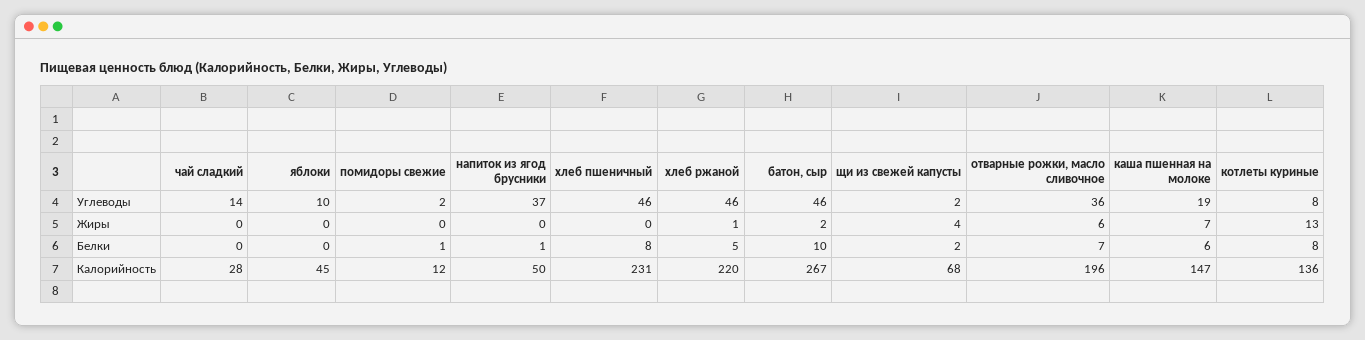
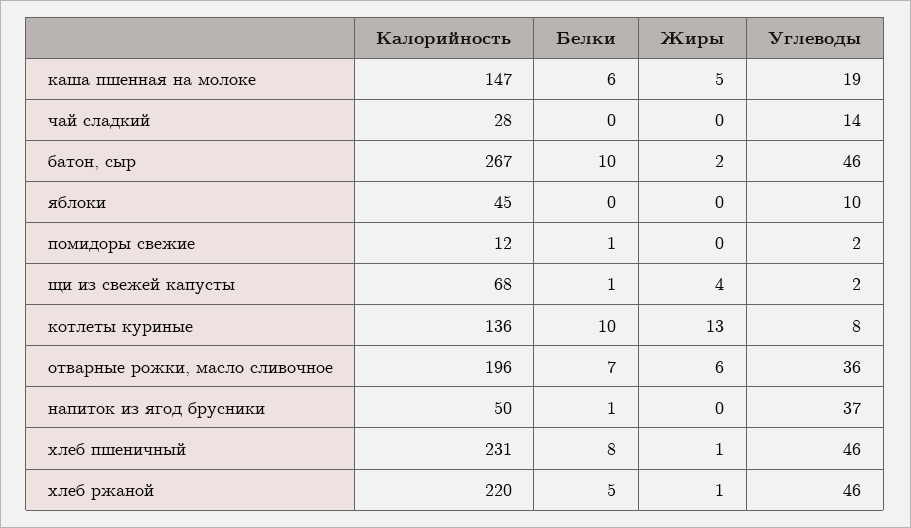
хлеб пшеничный, Жиры: 0 -> 1
каша пшенная на молоке, Жиры: 7 -> 5
щи из свежей капусты, Белки: 2 -> 1
котлеты куриные, Белки: 8 -> 10

